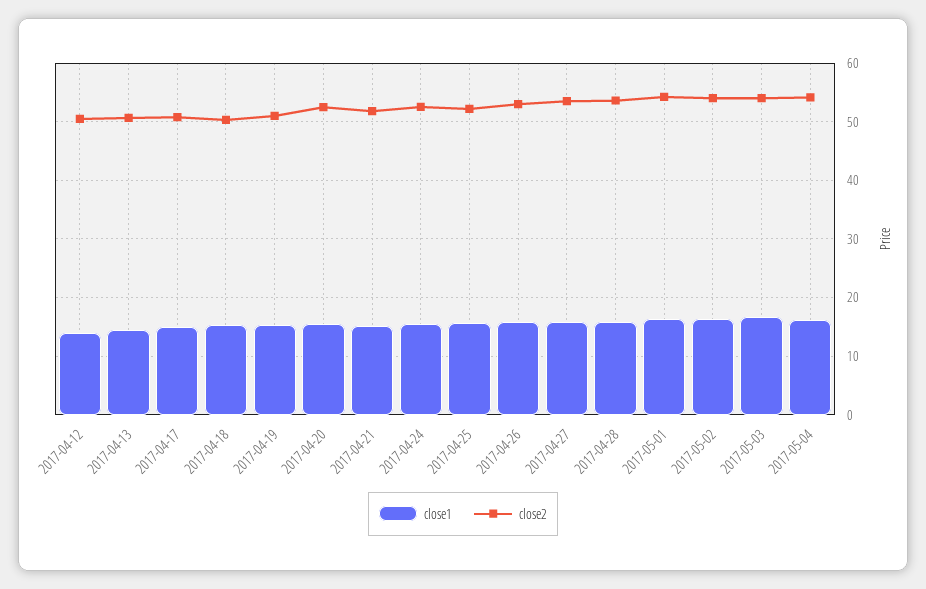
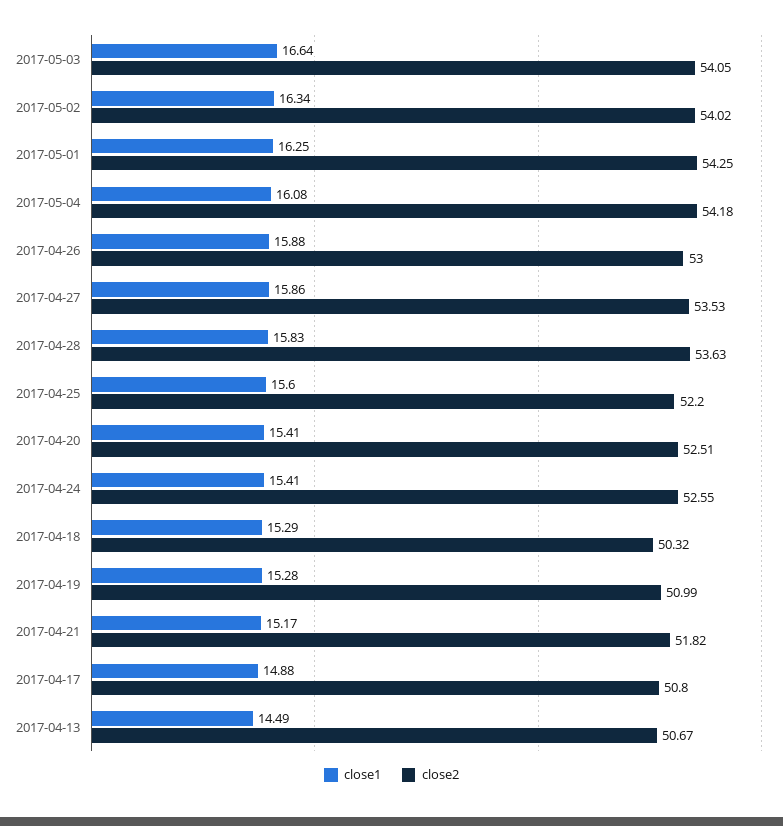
close1, 2017-04-12: 14 -> none
close2, 2017-04-12: 50 -> none

